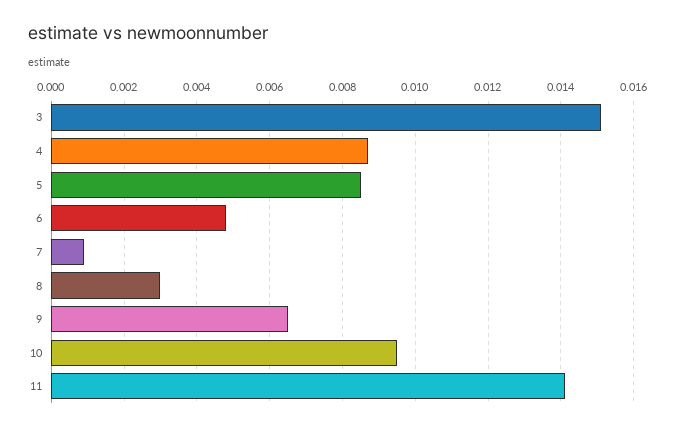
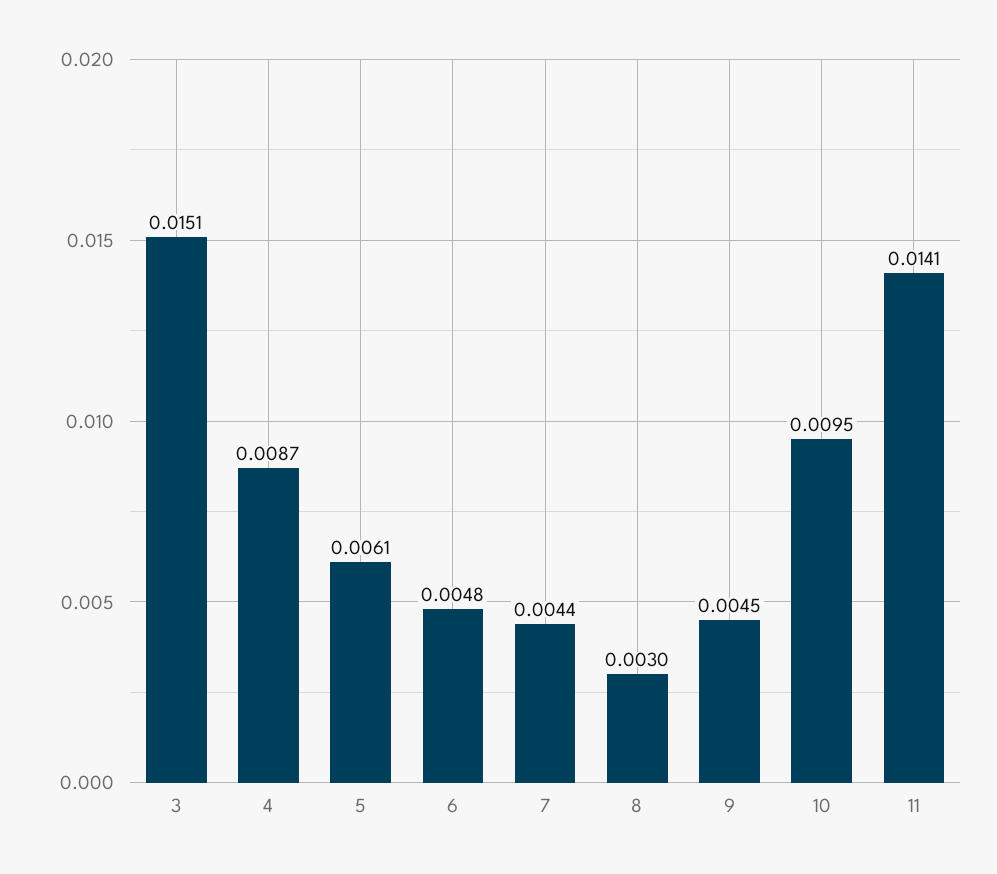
5: 0.0085 -> 0.0061
7: 0.001 -> 0.0044
9: 0.0065 -> 0.0045

